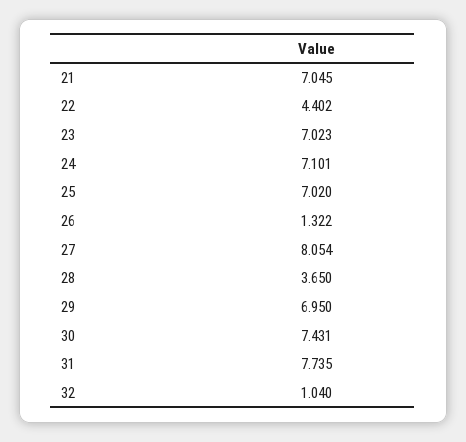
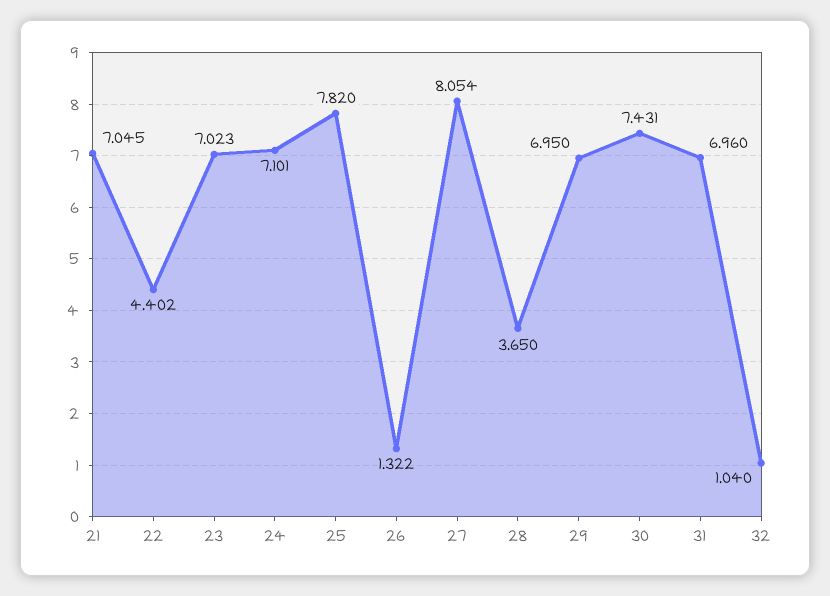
25: 7.02 -> 7.82
31: 7.735 -> 6.96

